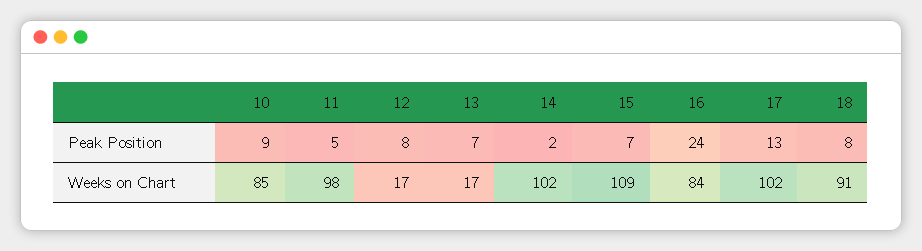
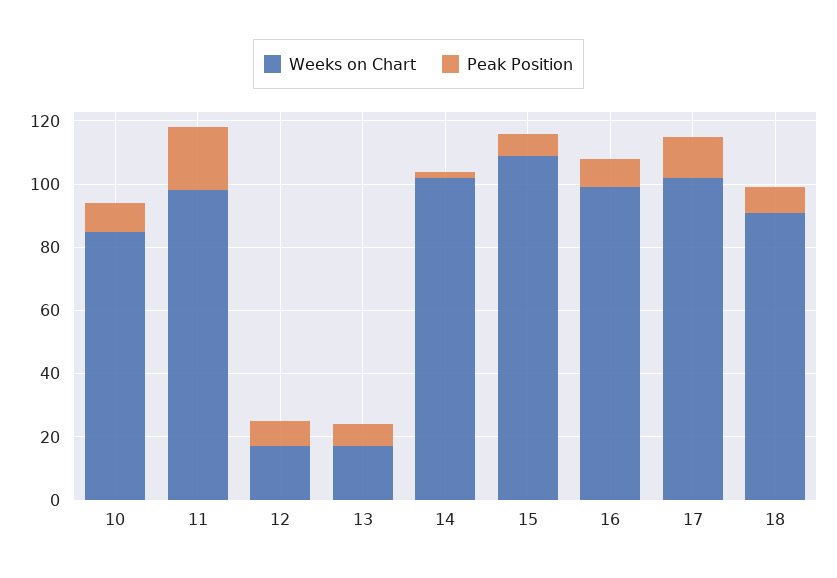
Peak Position, 11: 5 -> 20
Peak Position, 16: 24 -> 10
Weeks on Chart, 16: 84 -> 100

